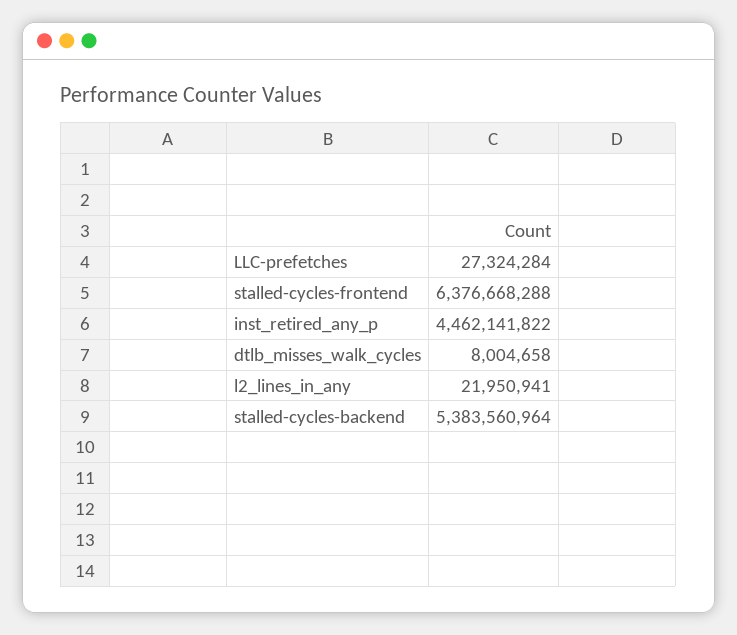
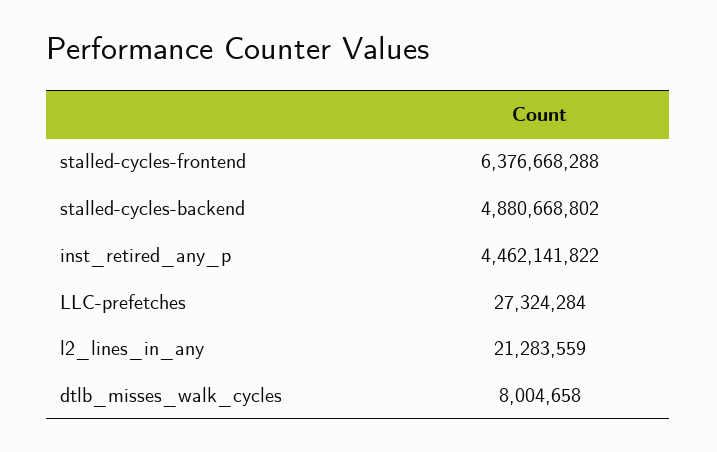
l2_lines_in_any: 21950941 -> 21283559
stalled-cycles-backend: 5383560964 -> 4880668802

